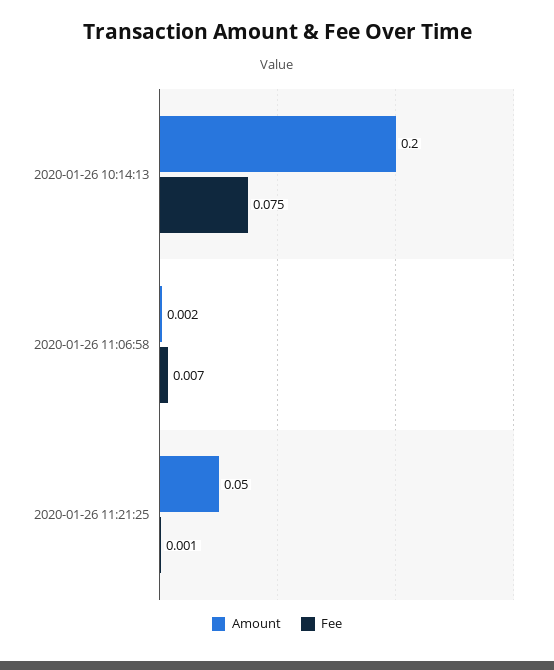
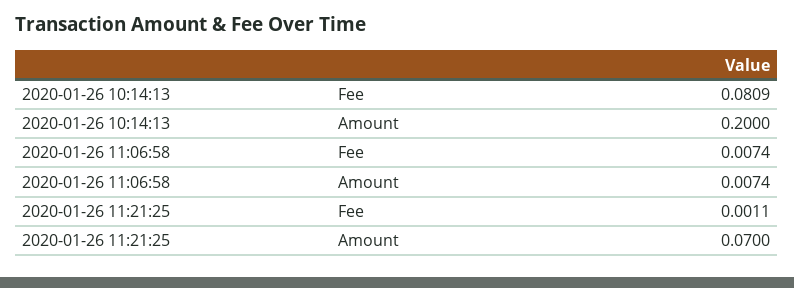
Fee, 2020-01-26 10:14:13: 0.075 -> 0.0809
Amount, 2020-01-26 11:06:58: 0.002 -> 0.0074
Amount, 2020-01-26 11:21:25: 0.05 -> 0.07

